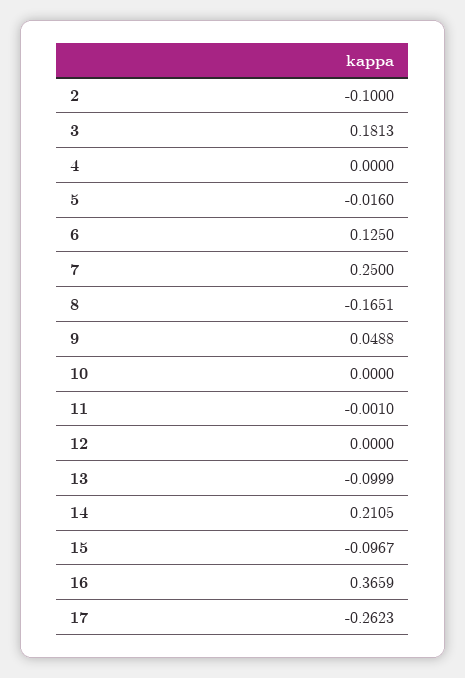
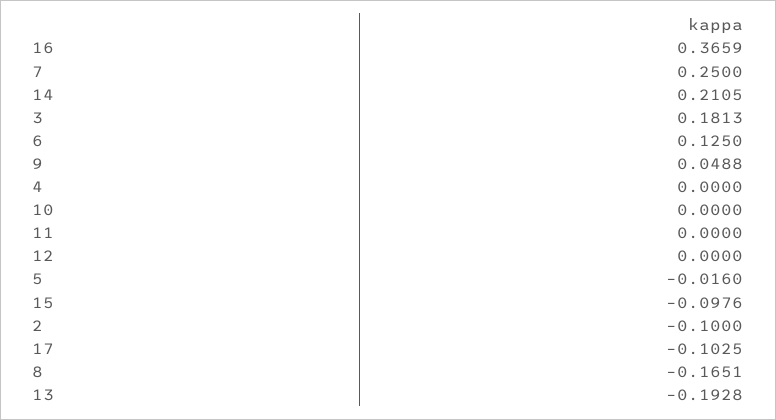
11: -0.001 -> 0
13: -0.0999 -> -0.1928
15: -0.0967 -> -0.0976
17: -0.2623 -> -0.1025

